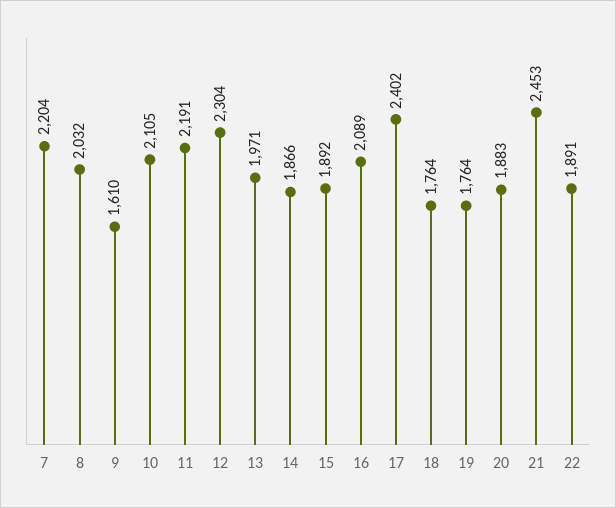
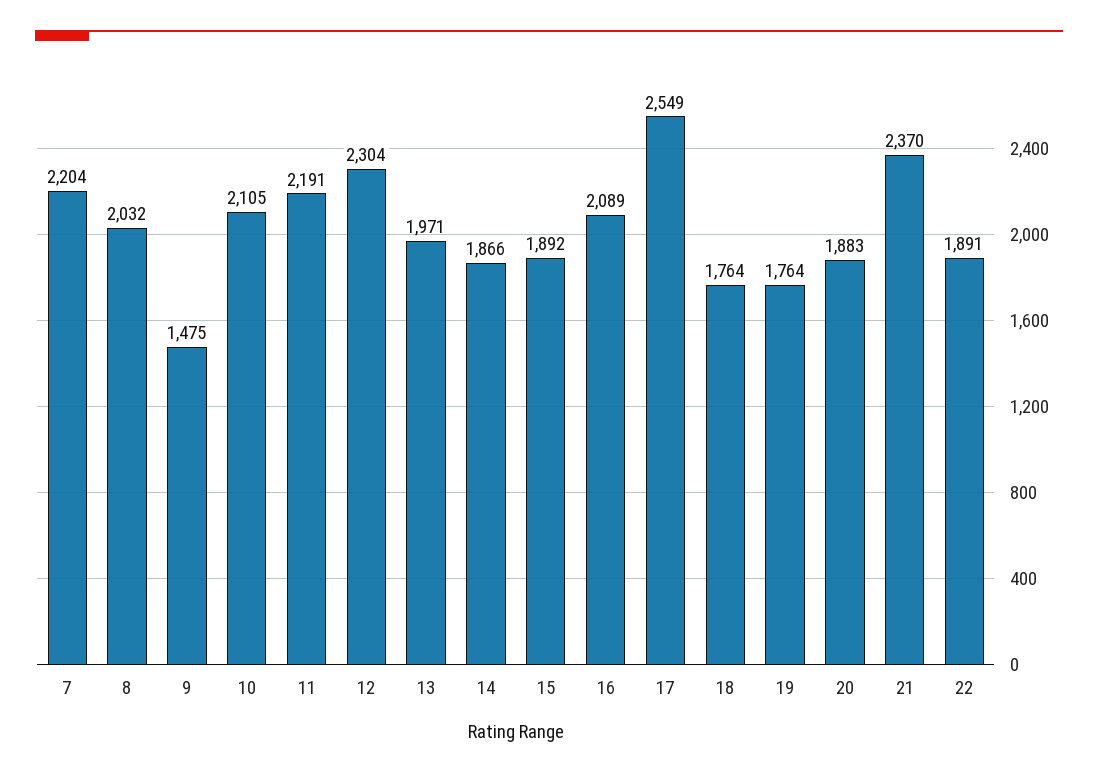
9: 1610 -> 1475
17: 2402 -> 2549
21: 2453 -> 2370

